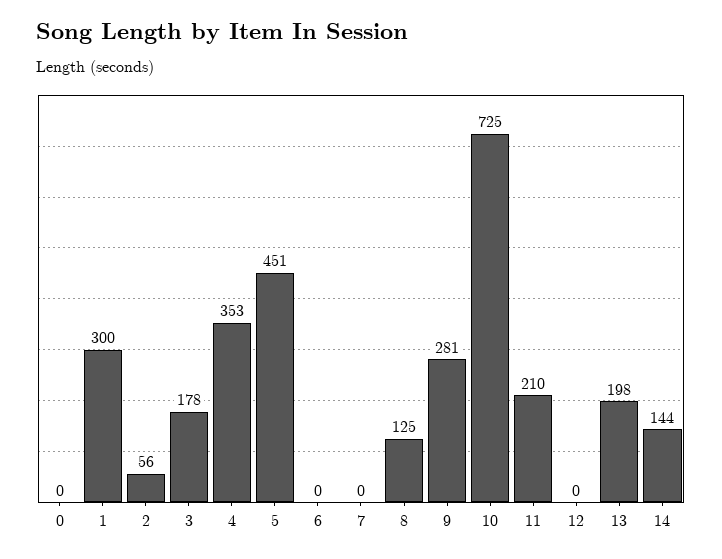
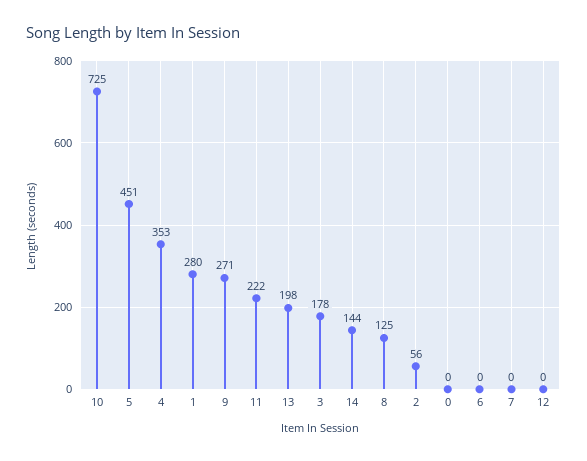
1: 300 -> 280
9: 281 -> 271
11: 210 -> 222

